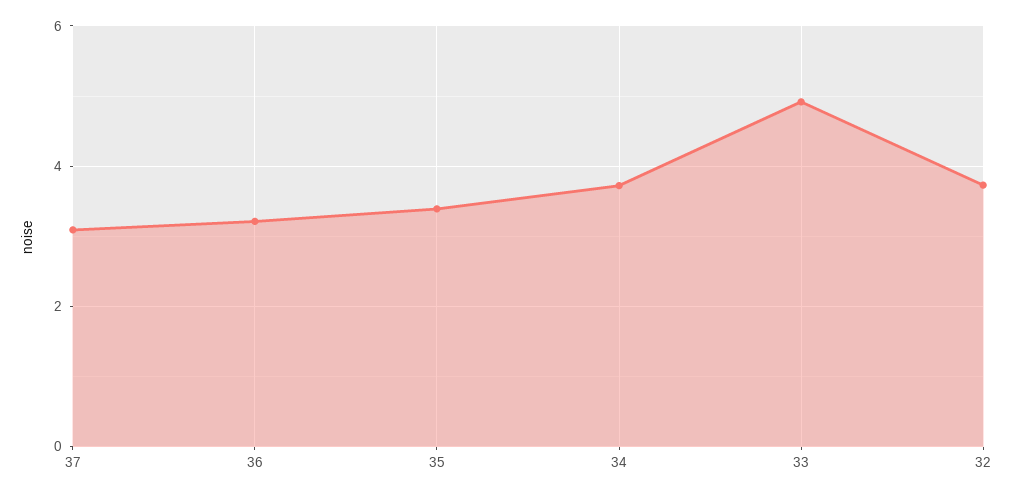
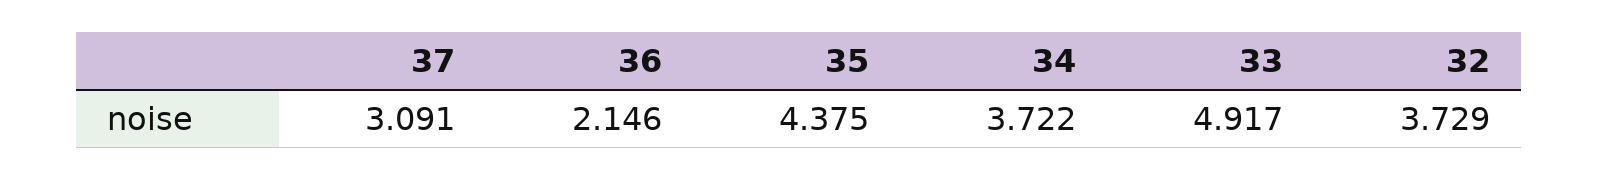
36: 3.2 -> 2.146
35: 3.4 -> 4.375

